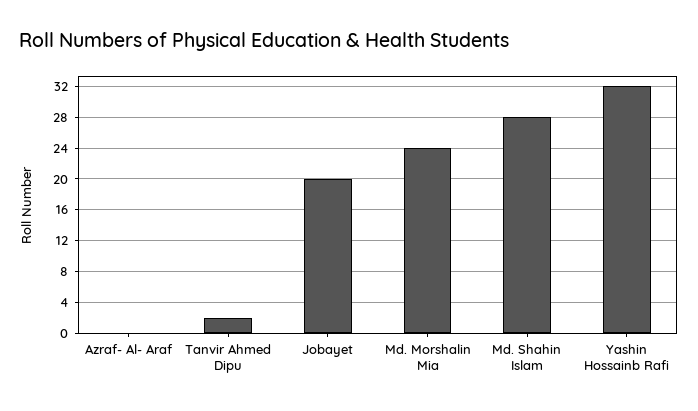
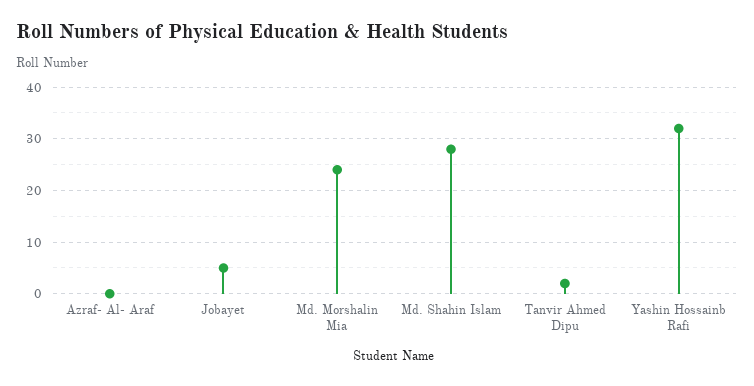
Jobayet: 20 -> 5

